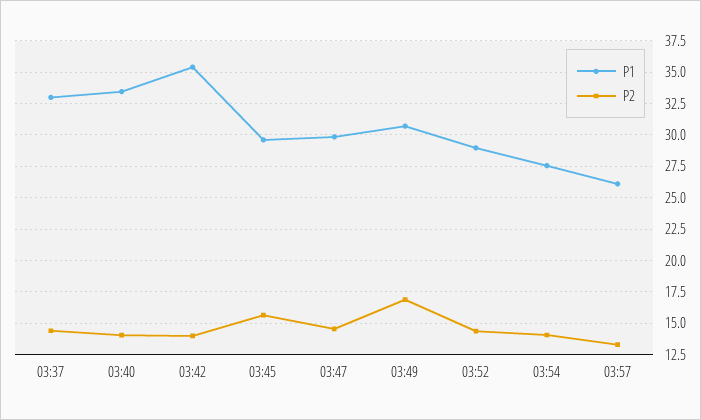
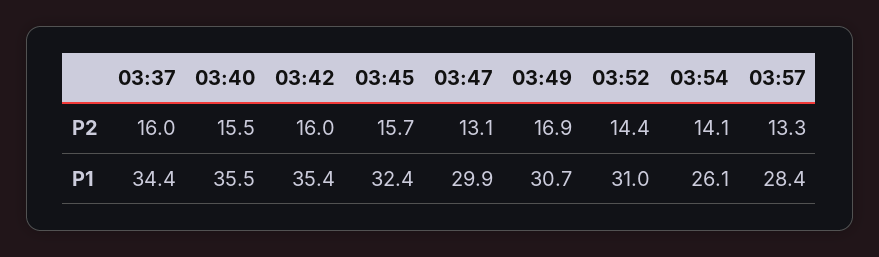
P1, 03:37: 33 -> 34.4
P2, 03:37: 14.5 -> 16
P1, 03:40: 33.5 -> 35.5
P2, 03:40: 14 -> 15.5
P2, 03:42: 14 -> 16
P1, 03:45: 29.5 -> 32.4
P2, 03:47: 14.5 -> 13.1
P1, 03:52: 29 -> 31
P1, 03:54: 27.5 -> 26.1
P1, 03:57: 26 -> 28.4

